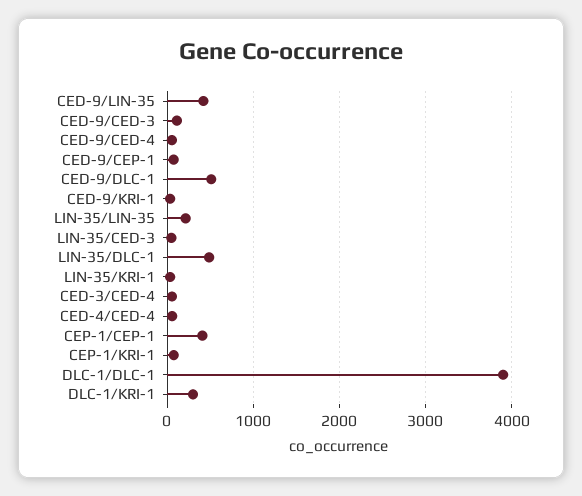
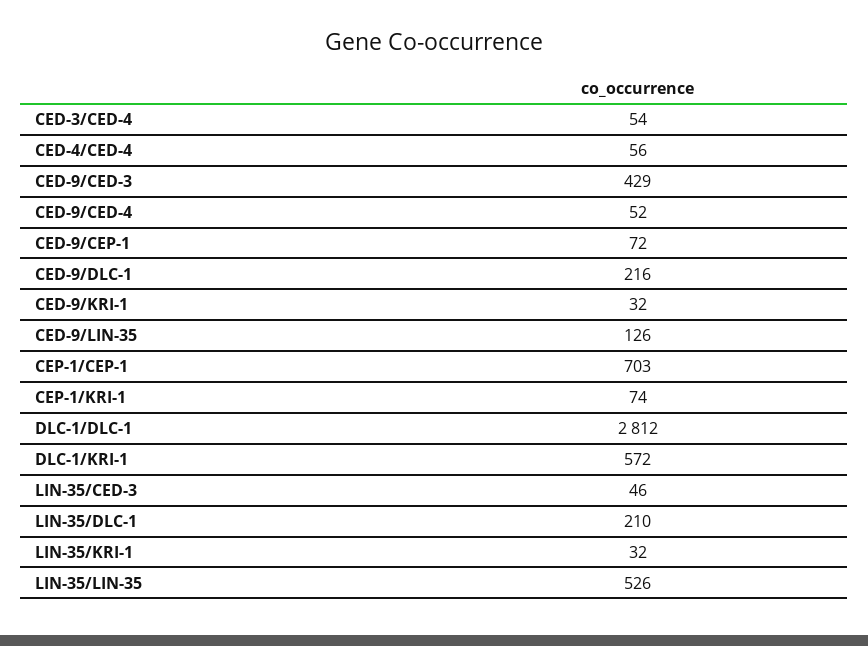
CED-9/LIN-35: 400 -> 126
CED-9/CED-3: 100 -> 429
CED-9/DLC-1: 500 -> 216
LIN-35/LIN-35: 200 -> 526
LIN-35/DLC-1: 500 -> 210
CEP-1/CEP-1: 400 -> 703
DLC-1/DLC-1: 3900 -> 2812
DLC-1/KRI-1: 300 -> 572

